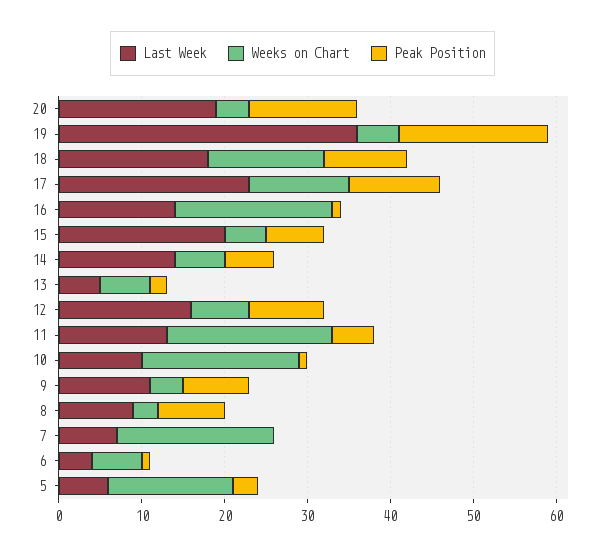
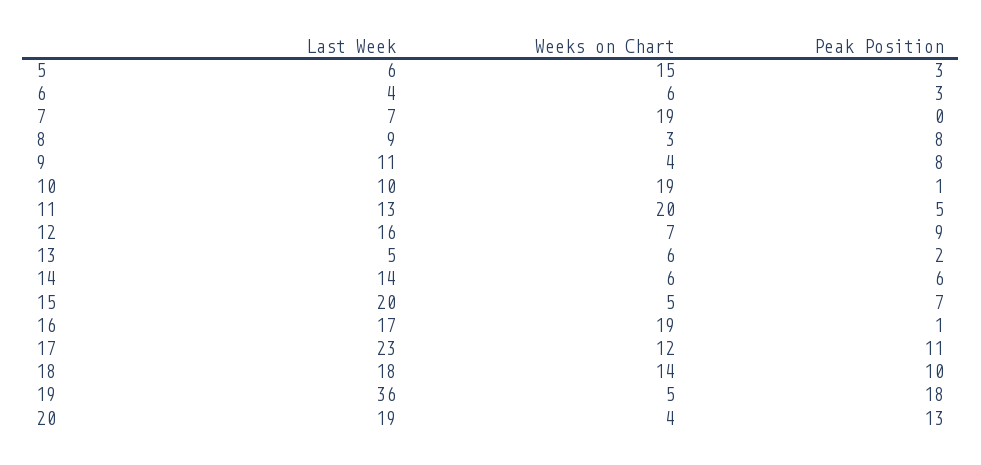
Last Week, 16: 14 -> 17
Peak Position, 6: 1 -> 3

